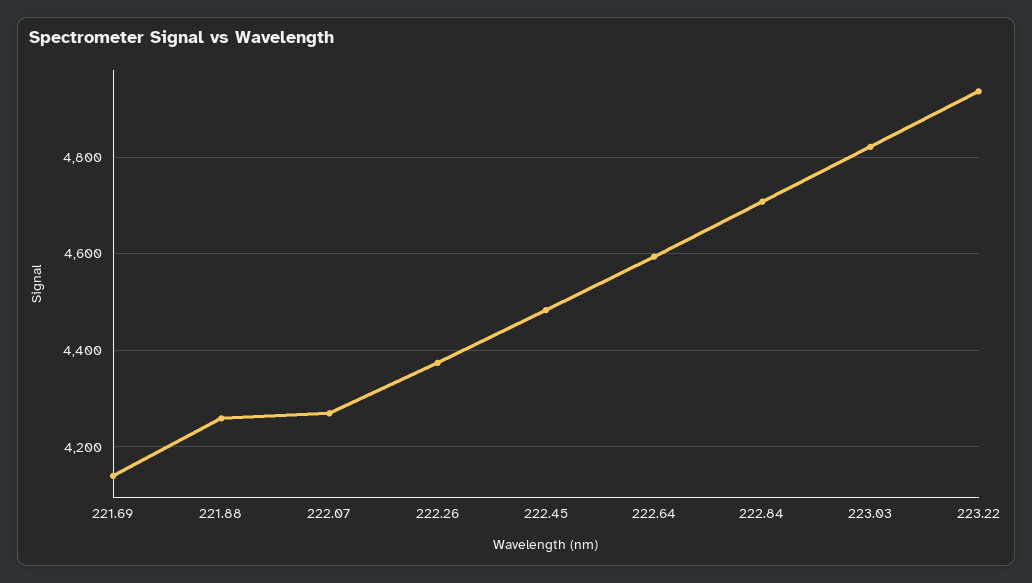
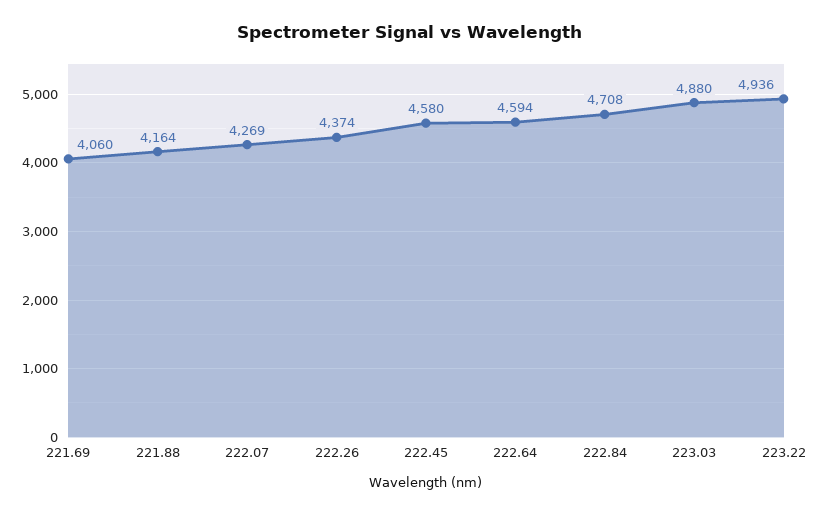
221.69: 4140 -> 4060
221.88: 4260 -> 4164
222.45: 4480 -> 4580
223.03: 4820 -> 4880

